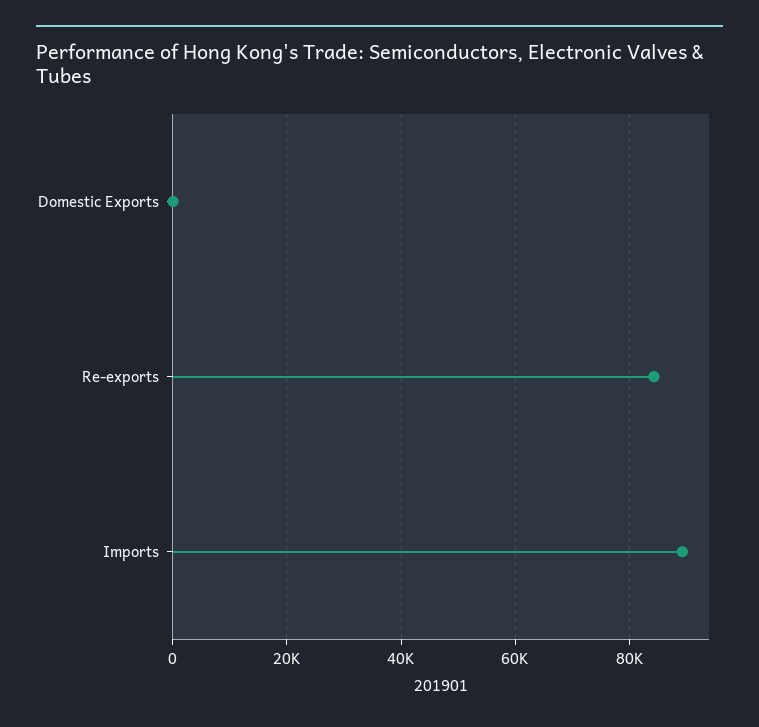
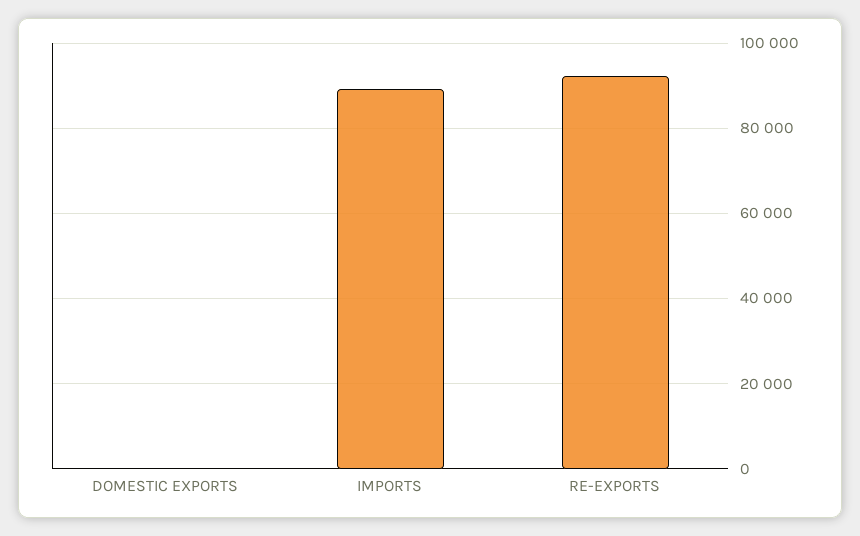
Re-exports: 84000 -> 92000

